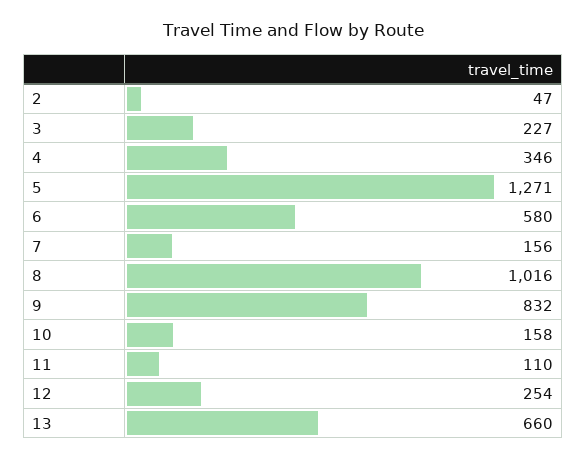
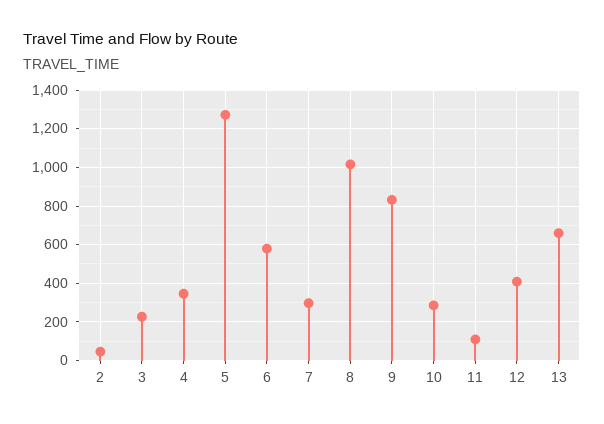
7: 156 -> 300
10: 158 -> 300
12: 254 -> 400

